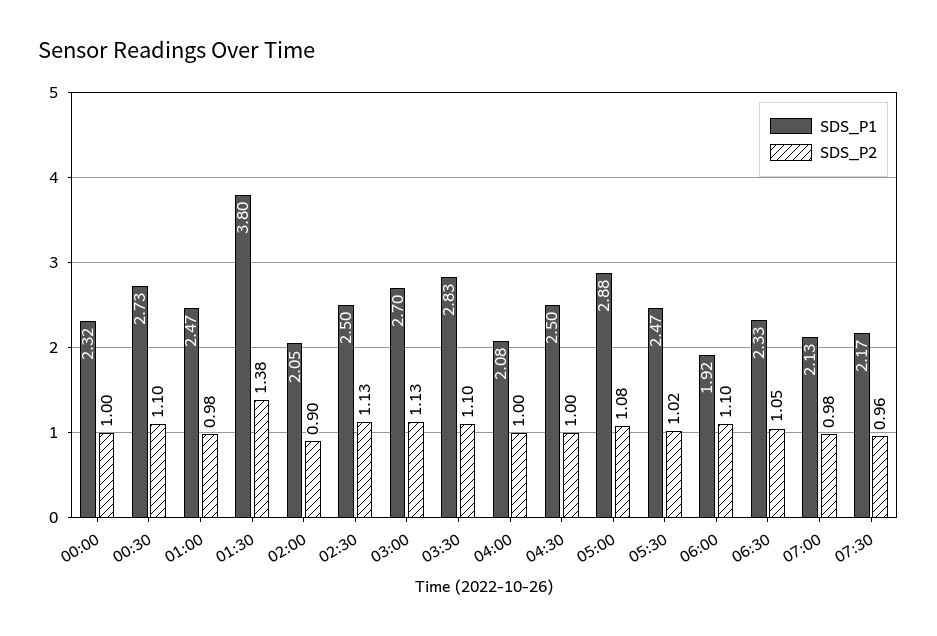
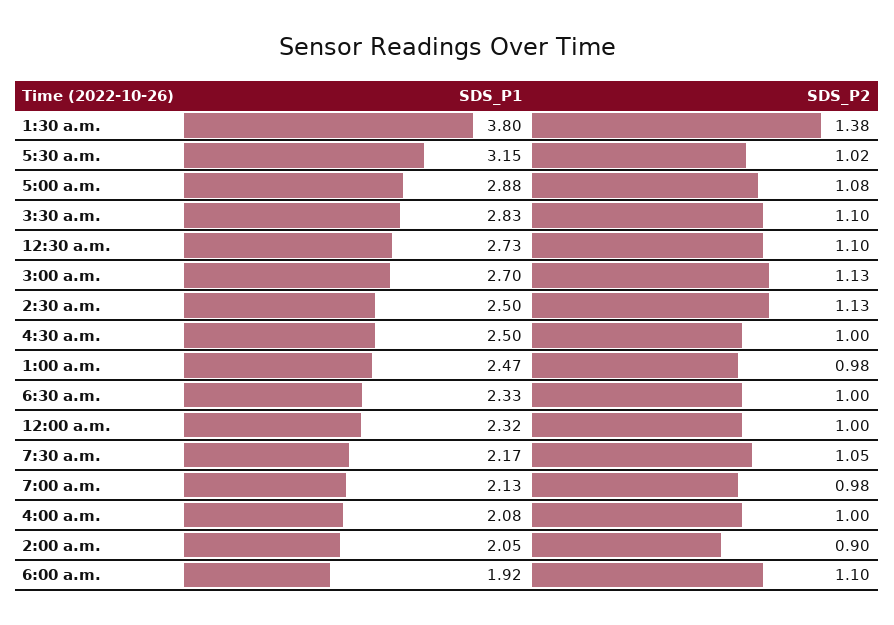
SDS_P1, 05:30: 2.47 -> 3.15
SDS_P2, 06:30: 1.05 -> 1
SDS_P2, 07:30: 0.96 -> 1.05

